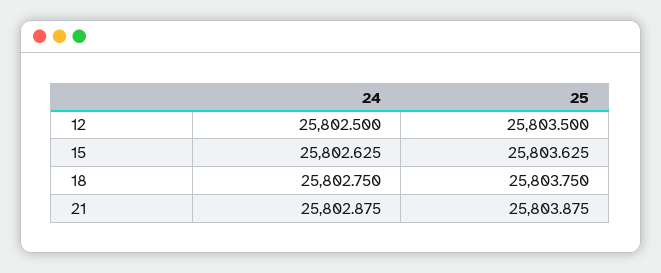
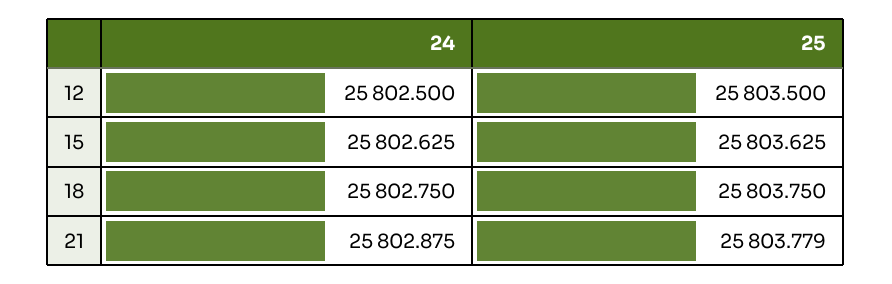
25, 21: 25803.875 -> 25803.779

